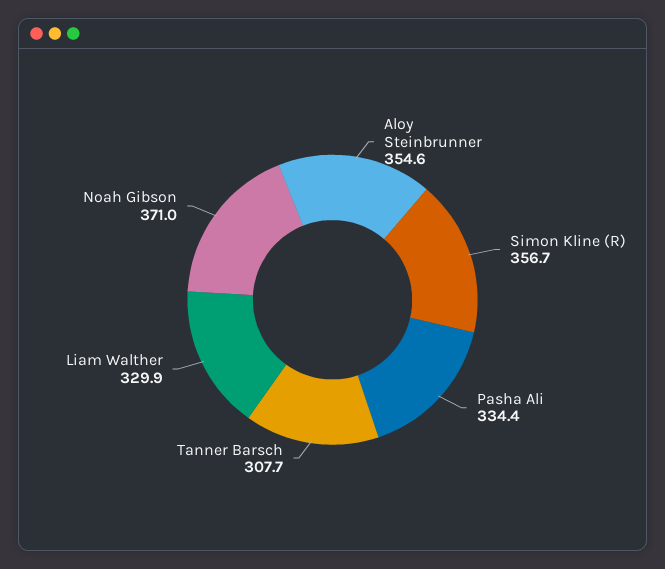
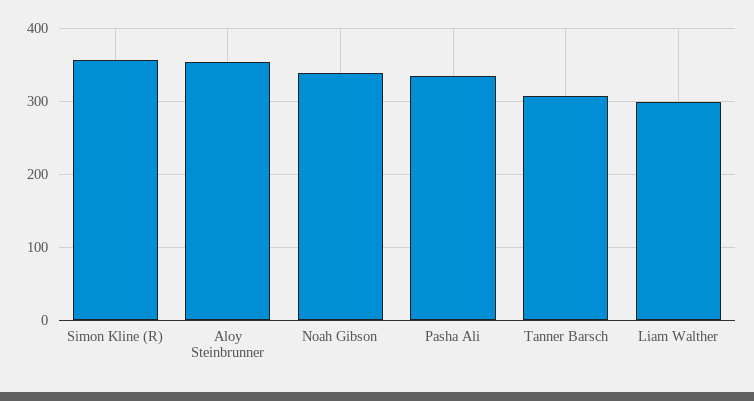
Liam Walther: 329.9 -> 300
Noah Gibson: 371 -> 340

